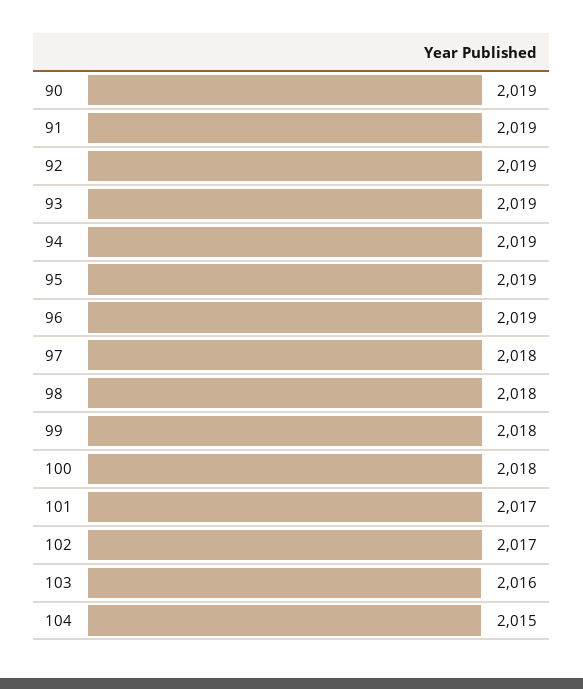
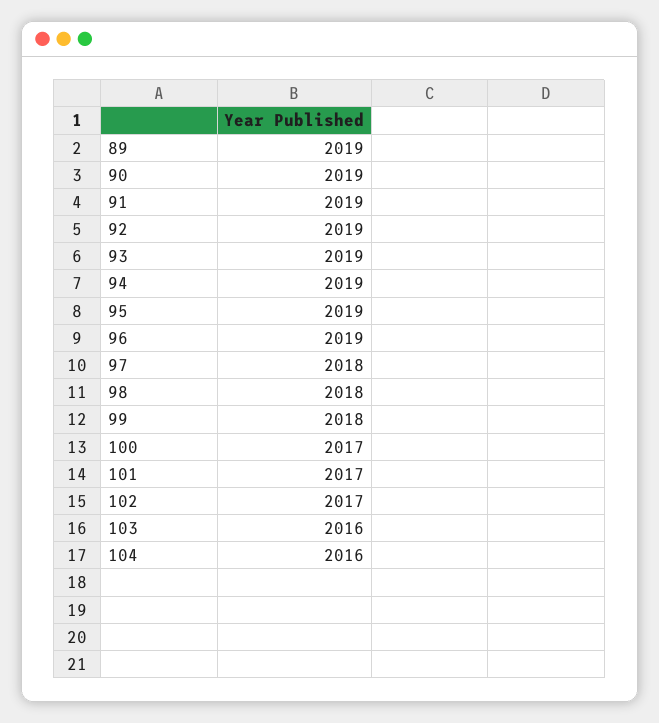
100: 2018 -> 2017
104: 2015 -> 2016
89: none -> 2019

